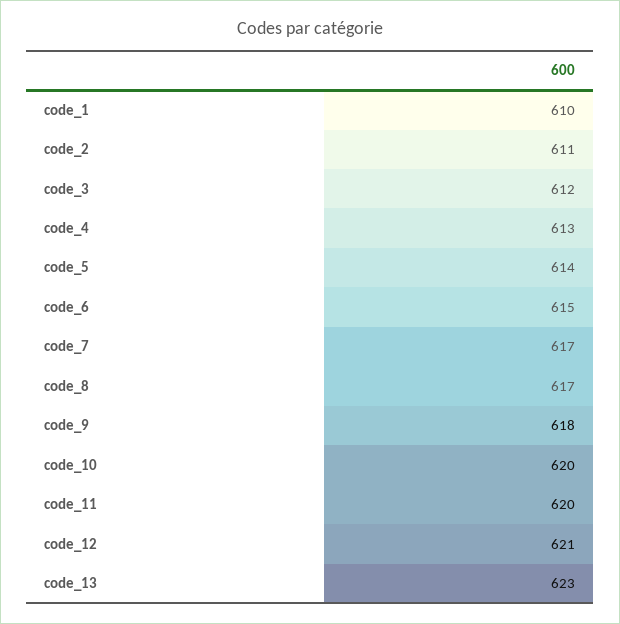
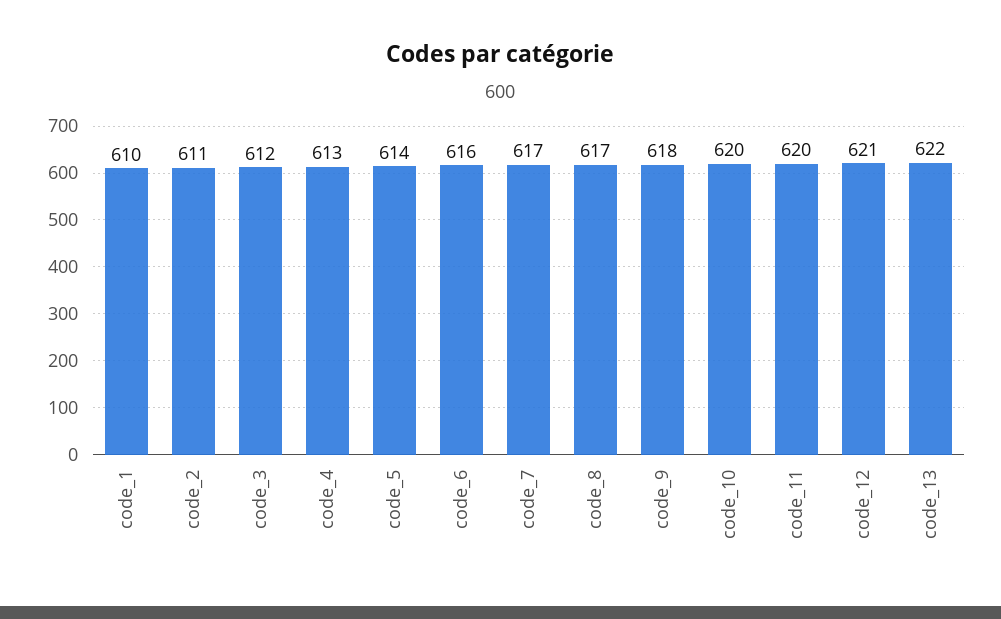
code_6: 615 -> 616
code_13: 623 -> 622

